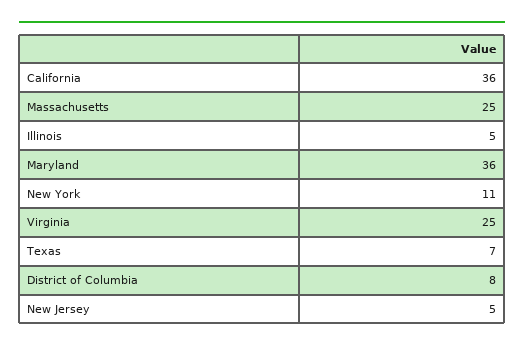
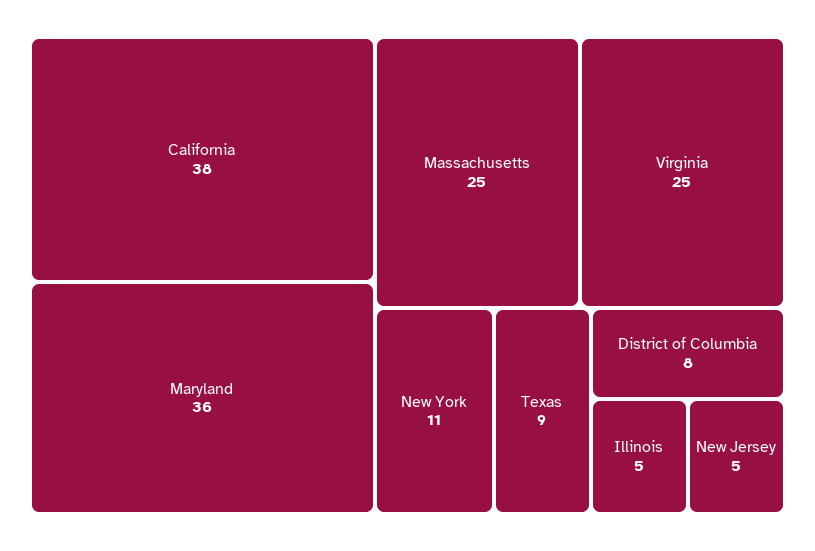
California: 36 -> 38
Texas: 7 -> 9

